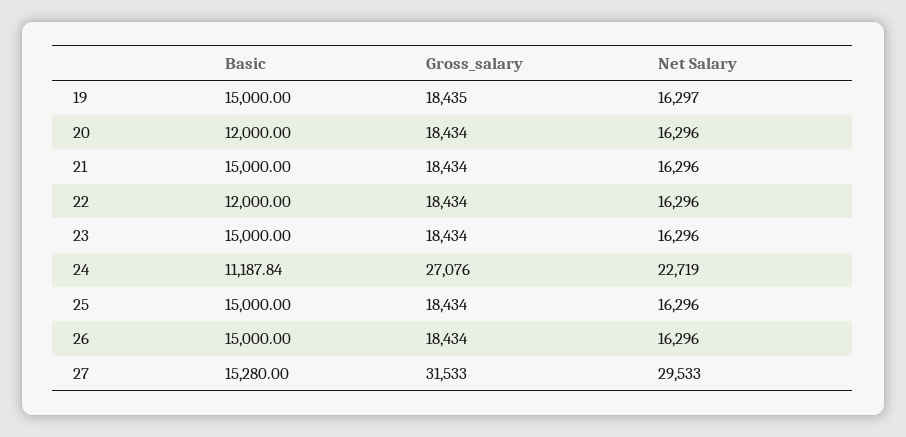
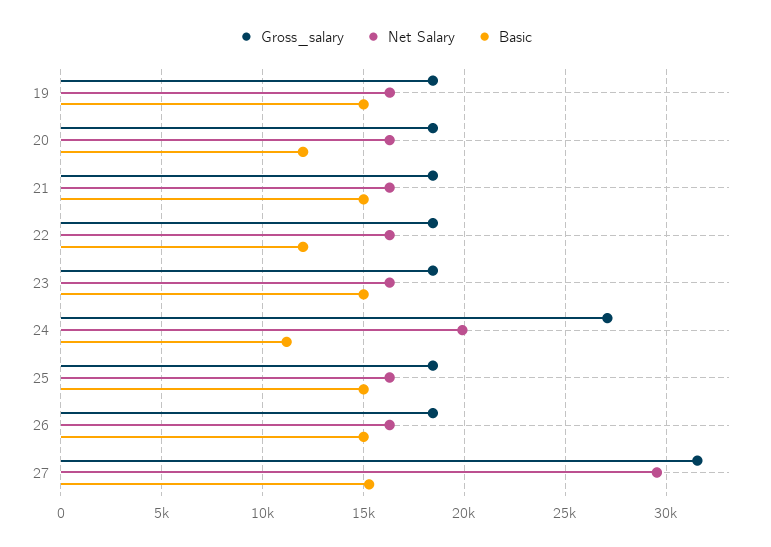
Net Salary, 24: 22719 -> 20000

